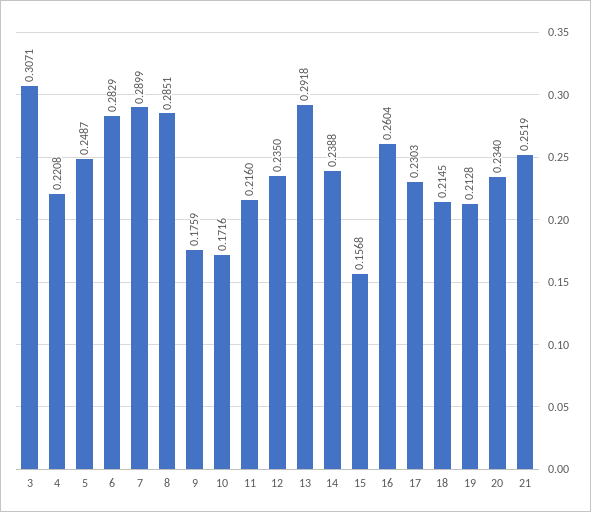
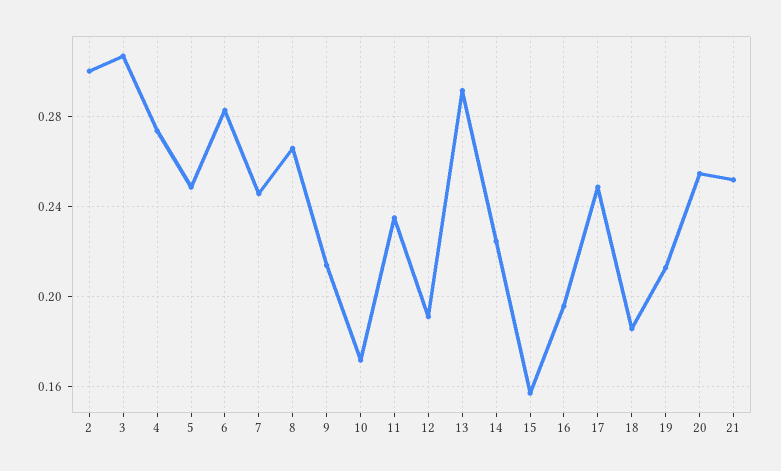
4: 0.2208 -> 0.275
7: 0.2899 -> 0.245
8: 0.2851 -> 0.265
9: 0.1759 -> 0.215
11: 0.216 -> 0.235
12: 0.235 -> 0.19
14: 0.2388 -> 0.225
16: 0.2604 -> 0.195
17: 0.2303 -> 0.25
18: 0.2145 -> 0.185
20: 0.234 -> 0.255
2: none -> 0.3

